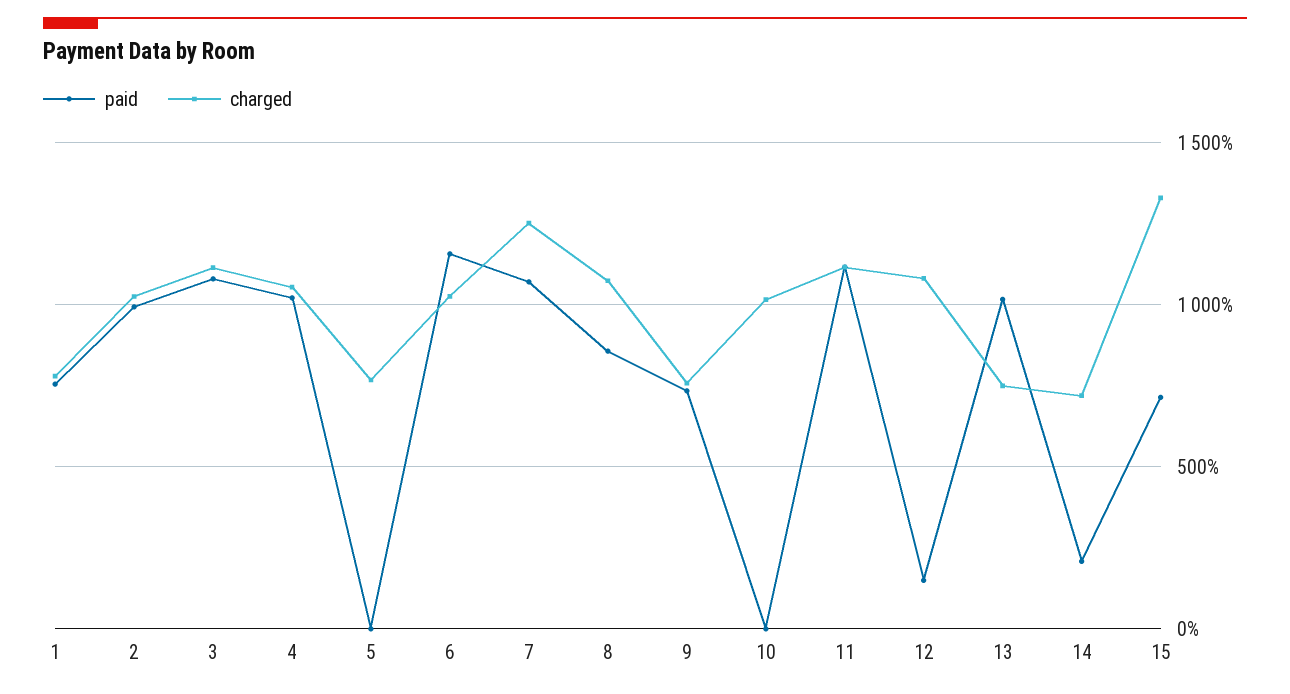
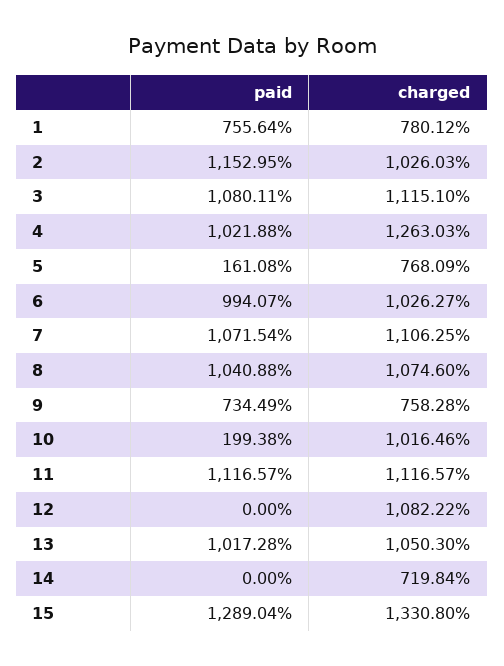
paid, 2: 1000 -> 1152.95
charged, 4: 1050 -> 1263.03
paid, 5: 0 -> 161.08
paid, 6: 1150 -> 994.07
charged, 7: 1250 -> 1106.25
paid, 8: 850 -> 1040.88
paid, 10: 0 -> 199.38
paid, 12: 150 -> 0
charged, 13: 750 -> 1050.3
paid, 14: 200 -> 0
paid, 15: 700 -> 1289.04

